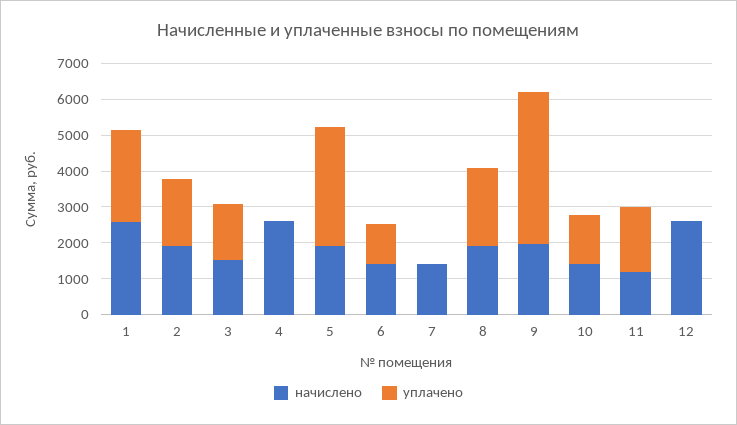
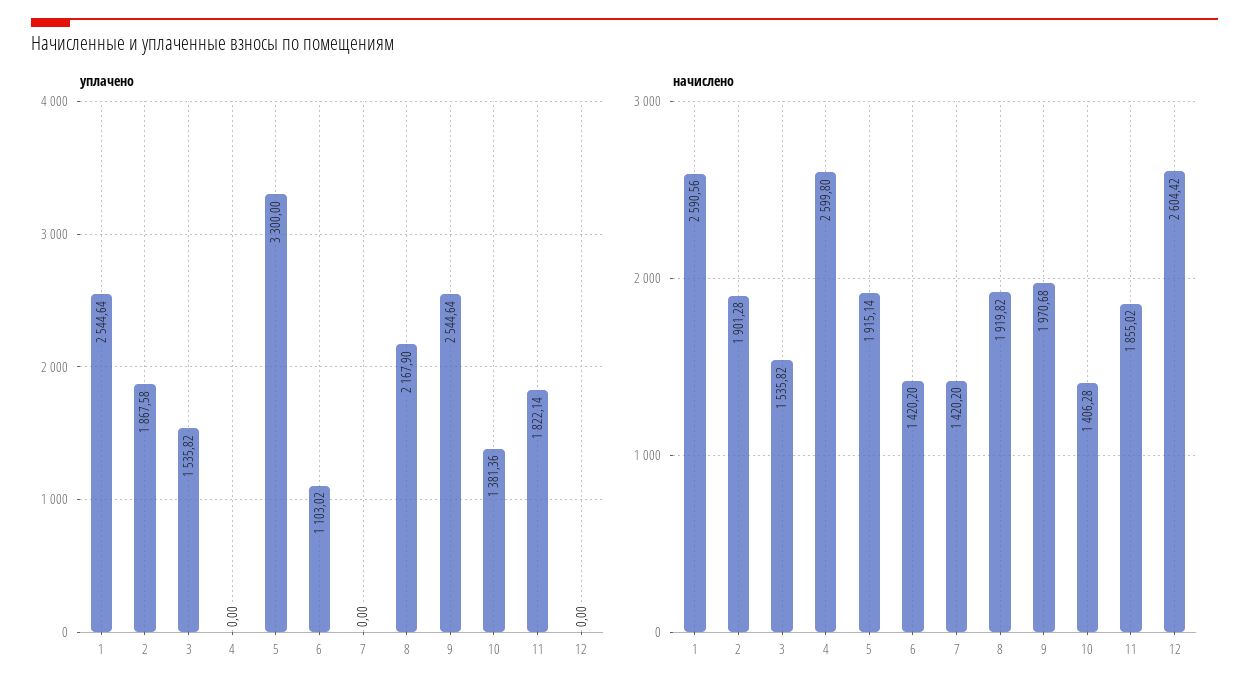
уплачено, 9: 4250 -> 2544.64
начислено, 11: 1250 -> 1855.02

